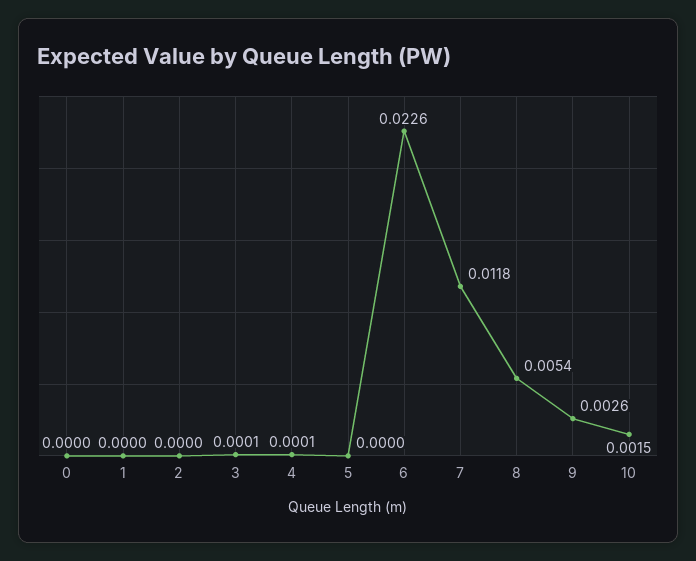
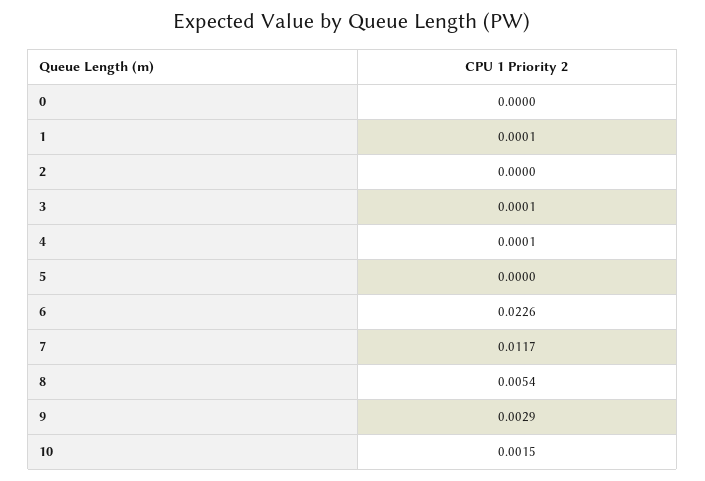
1: 0 -> 0.0001
7: 0.0118 -> 0.0117
9: 0.0026 -> 0.0029

